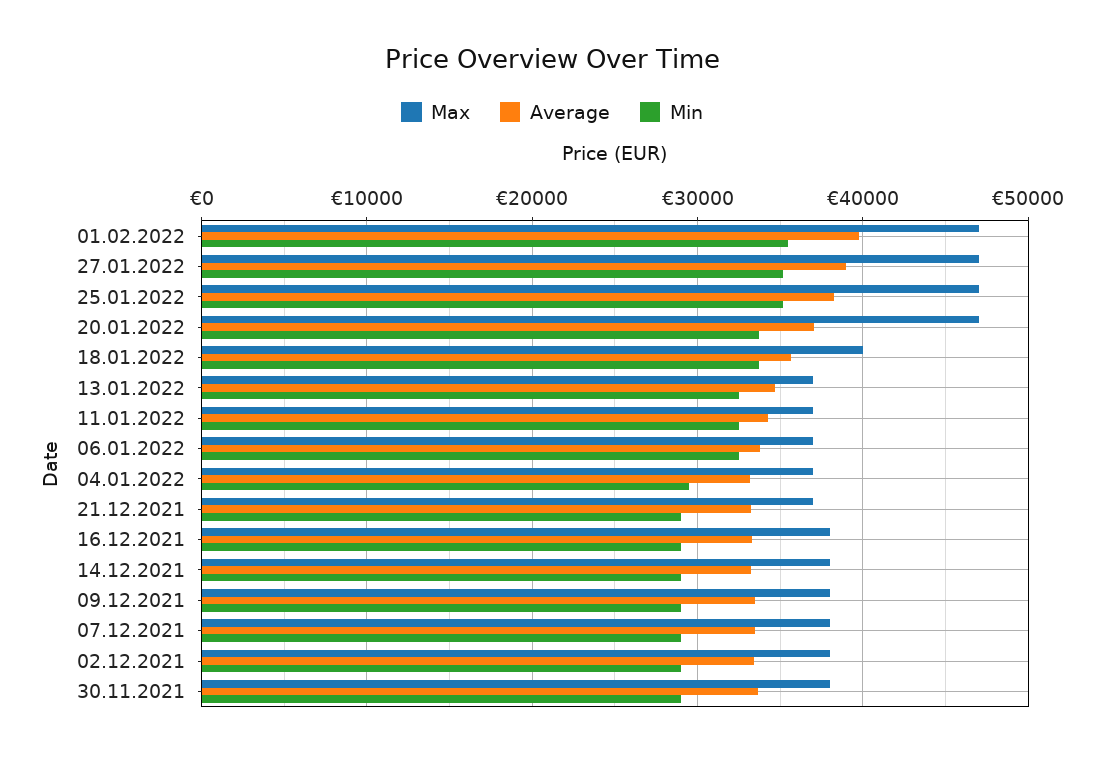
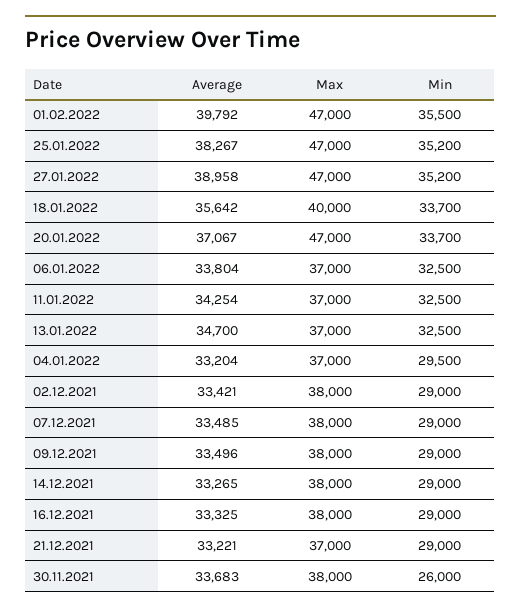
Min, 30.11.2021: 29000 -> 26000

